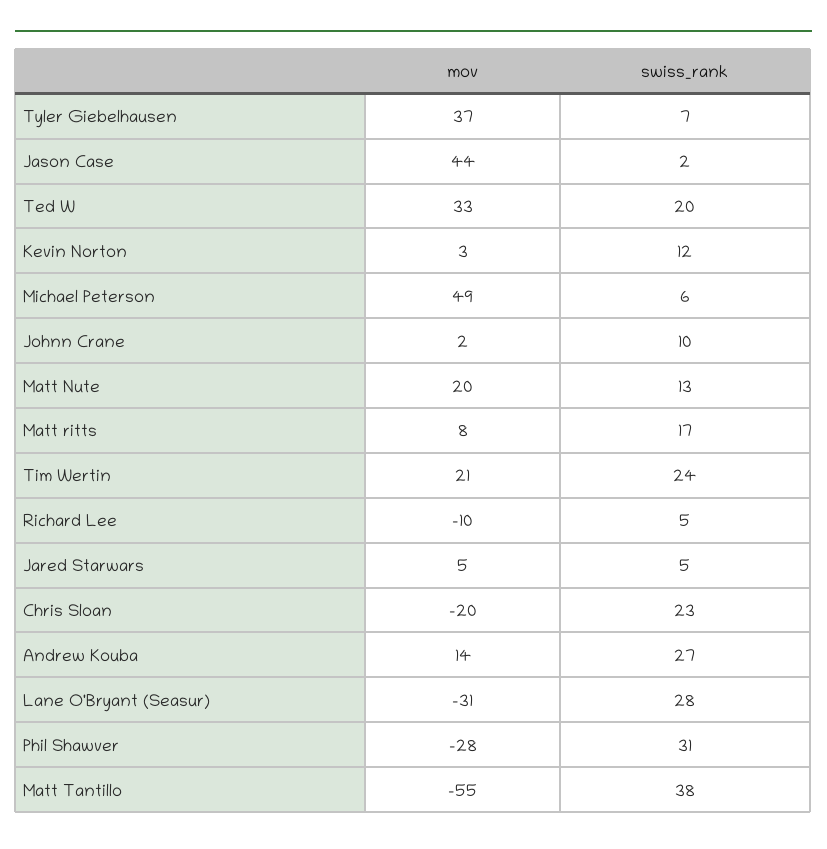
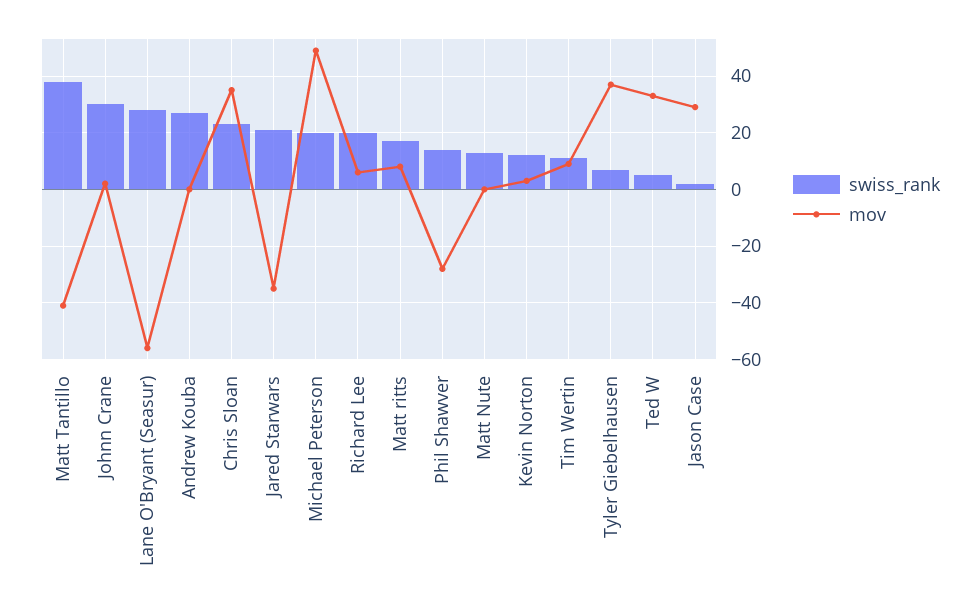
mov, Jason Case: 44 -> 30
swiss_rank, Ted W: 20 -> 5
swiss_rank, Michael Peterson: 6 -> 20
swiss_rank, Johnn Crane: 10 -> 30
mov, Matt Nute: 20 -> 0
mov, Tim Wertin: 21 -> 10
swiss_rank, Tim Wertin: 24 -> 10
mov, Richard Lee: -10 -> 5
swiss_rank, Richard Lee: 5 -> 20
mov, Jared Starwars: 5 -> -35
swiss_rank, Jared Starwars: 5 -> 20
mov, Chris Sloan: -20 -> 35
mov, Andrew Kouba: 14 -> 0
mov, Lane O'Bryant (Seasur): -31 -> -55
swiss_rank, Phil Shawver: 31 -> 15
mov, Matt Tantillo: -55 -> -40

